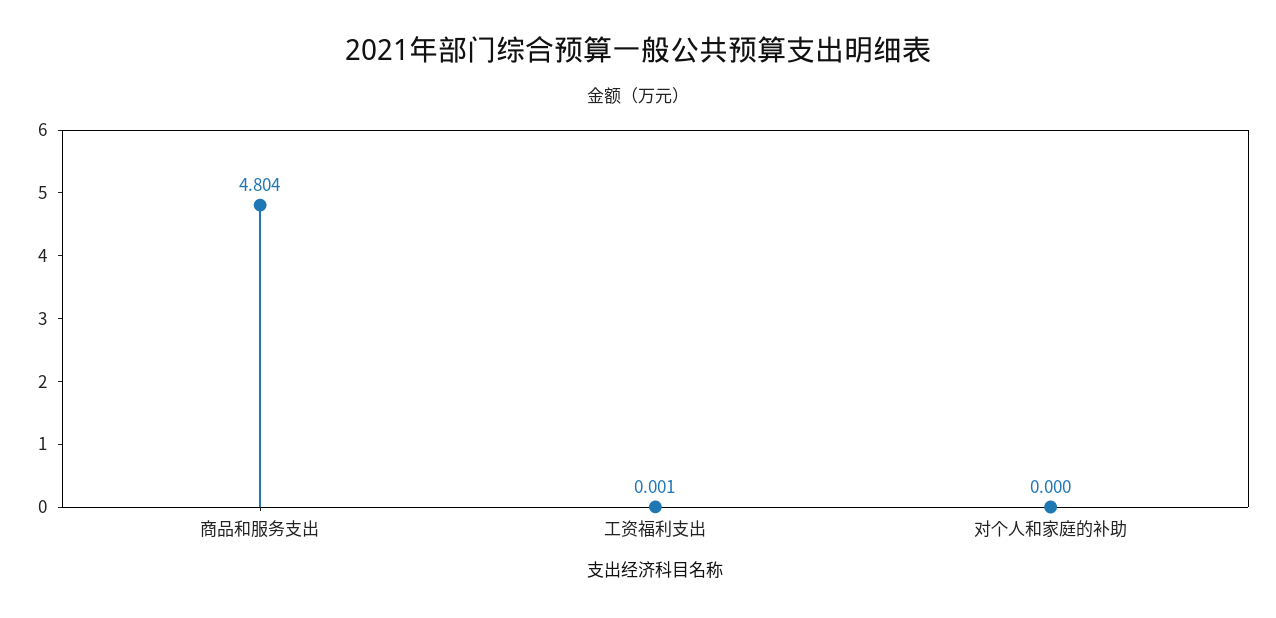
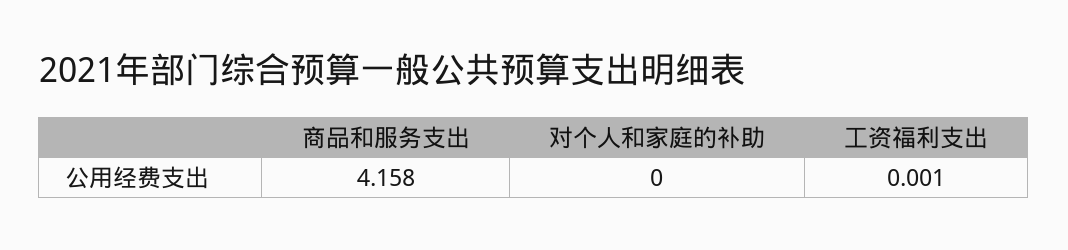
商品和服务支出: 4.804 -> 4.158

